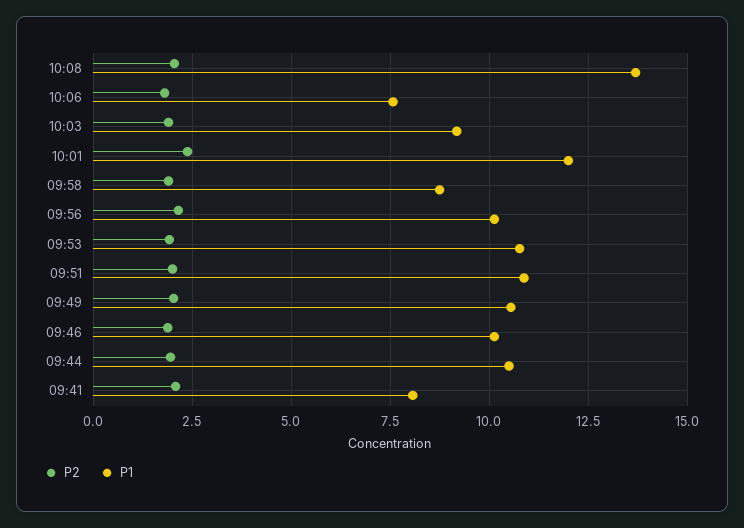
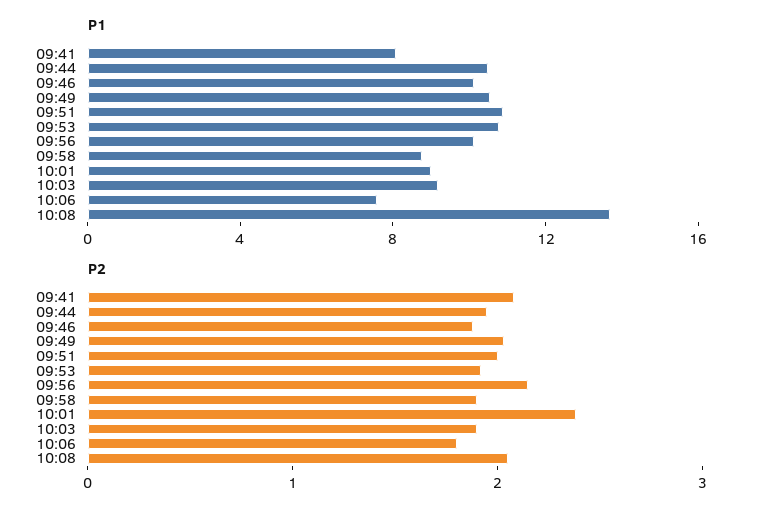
P1, 10:01: 12 -> 9

